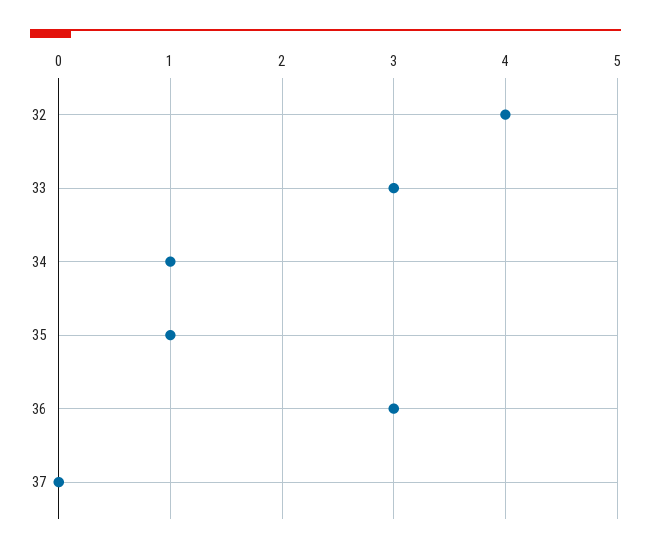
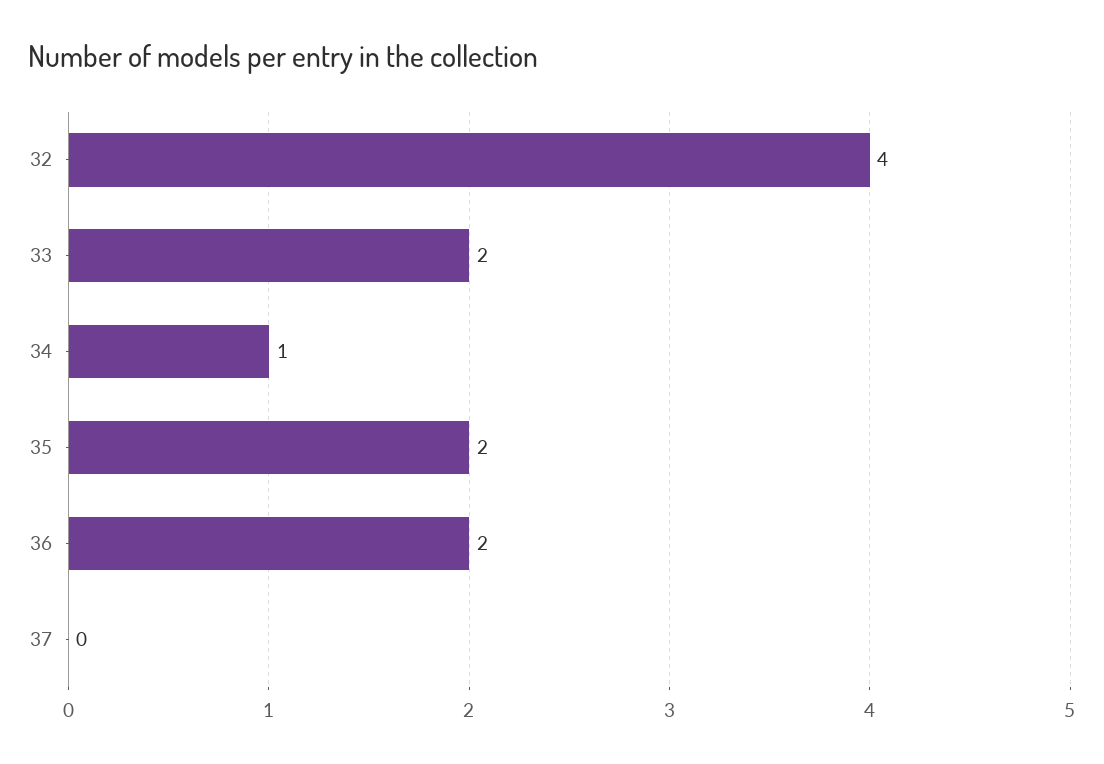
33: 3 -> 2
35: 1 -> 2
36: 3 -> 2

